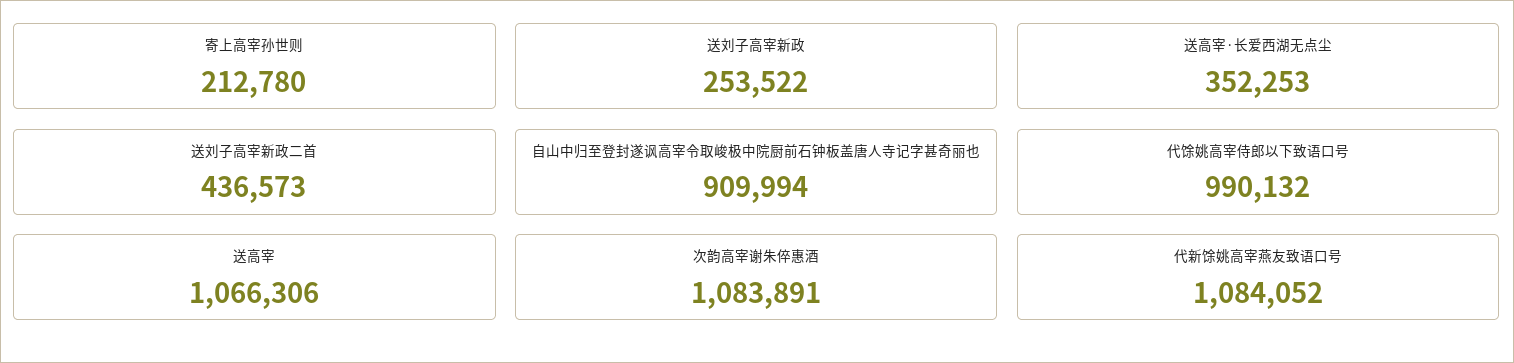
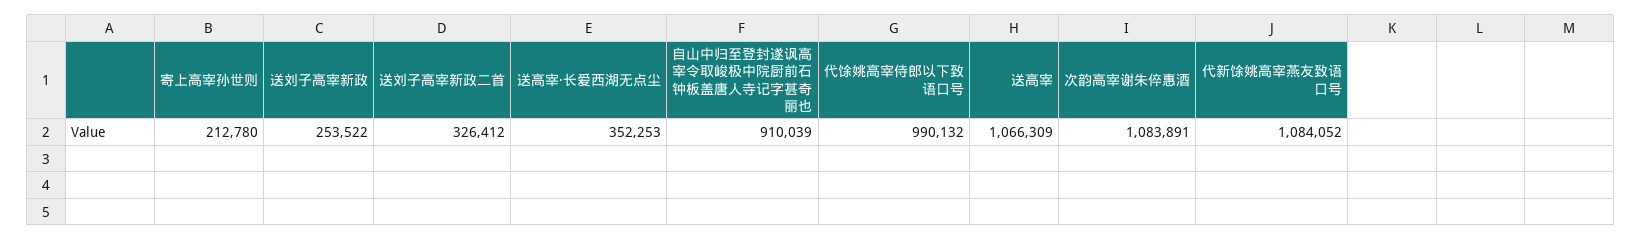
送刘子高宰新政二首: 436573 -> 326412
自山中归至登封遂讽高宰令取峻极中院厨前石钟板盖唐人寺记字甚奇丽也: 909994 -> 910039
送高宰: 1066306 -> 1066309

